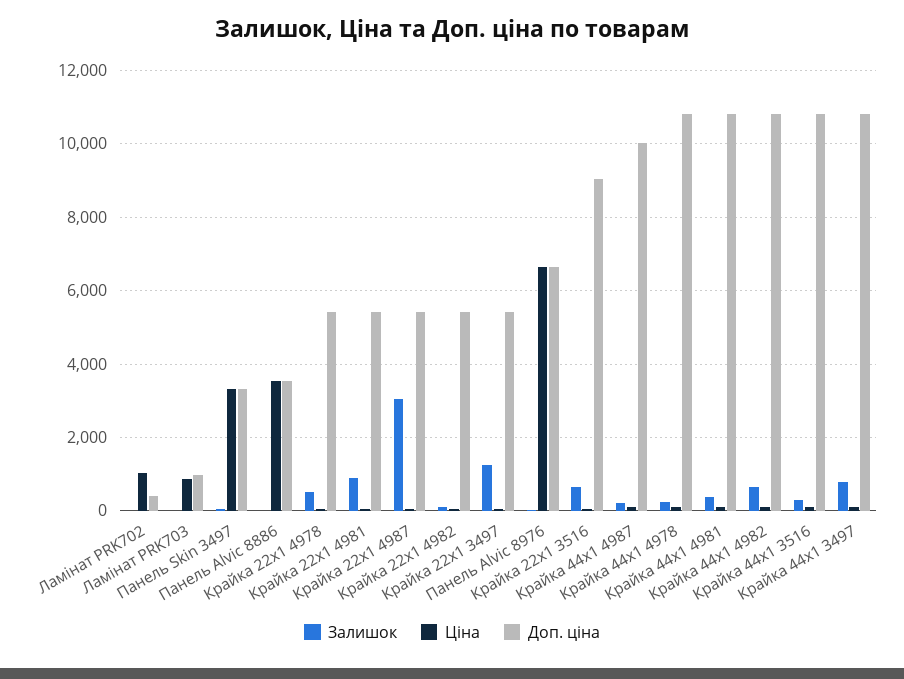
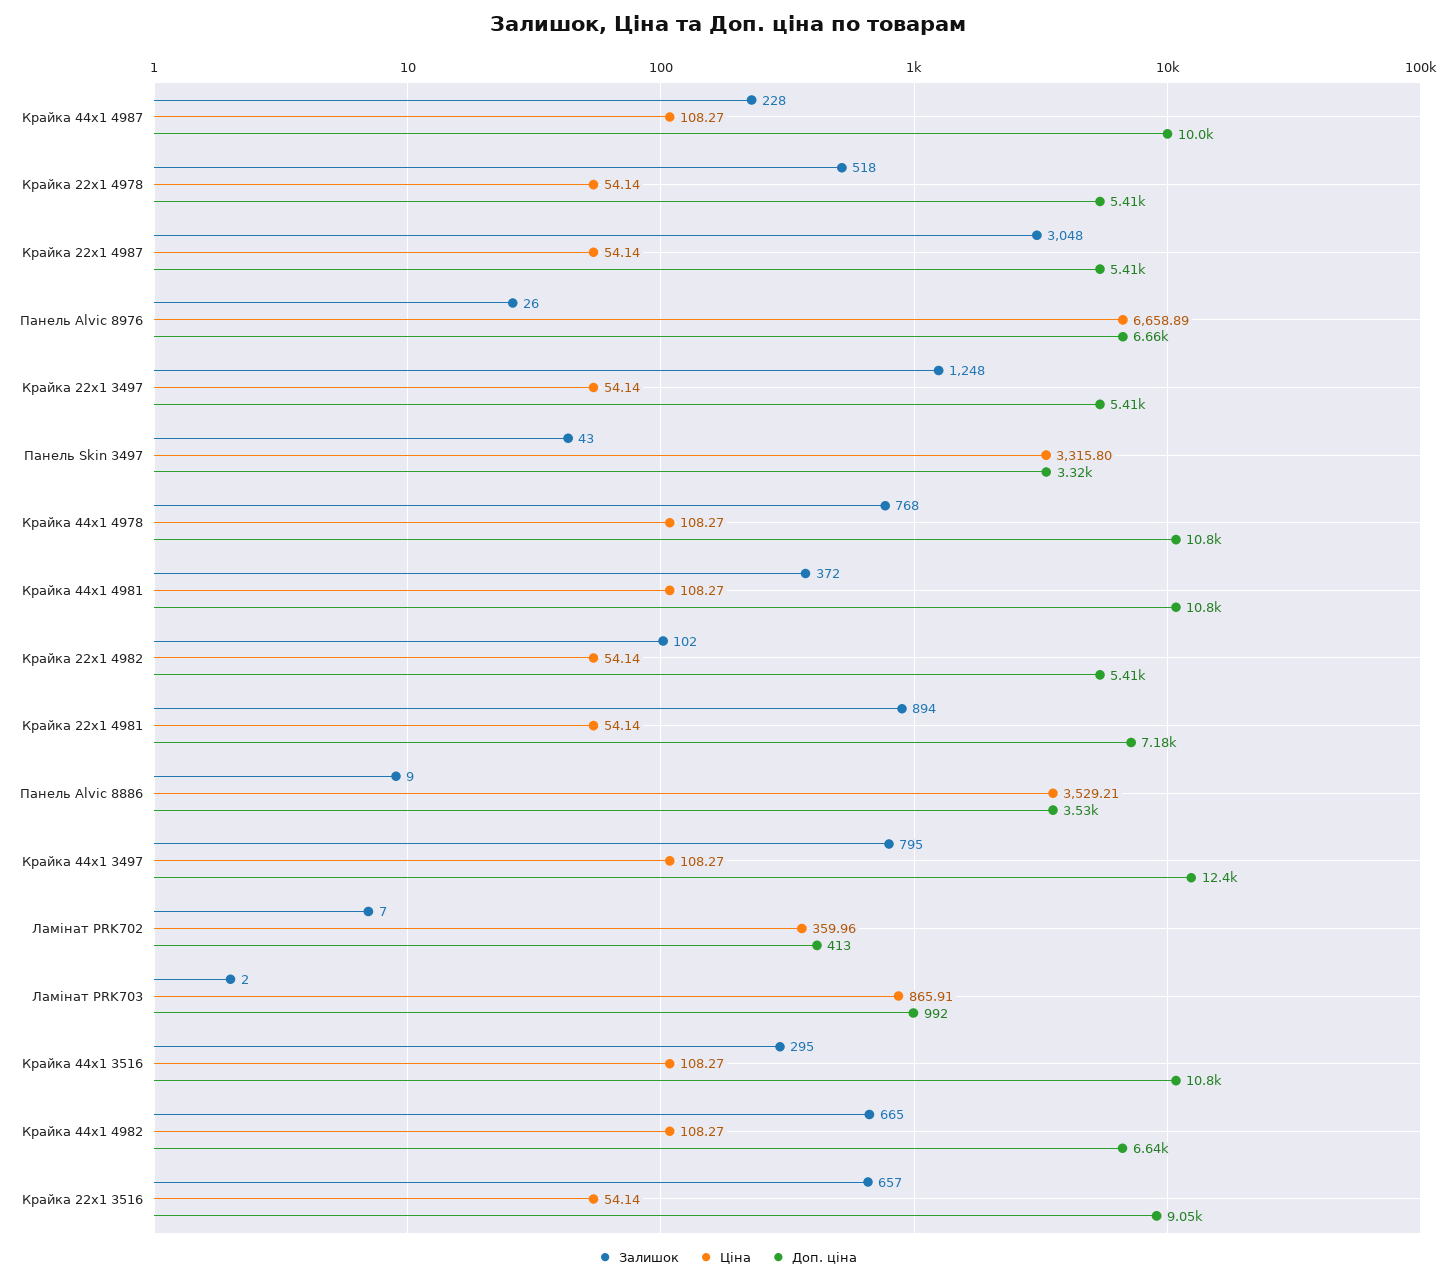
Ціна, Ламінат PRK702: 1000 -> 359.96
Доп. ціна, Крайка 22x1 4981: 5400 -> 7180
Залишок, Крайка 44x1 4978: 200 -> 768
Доп. ціна, Крайка 44x1 4982: 10800 -> 6640
Доп. ціна, Крайка 44x1 3497: 10800 -> 12400

